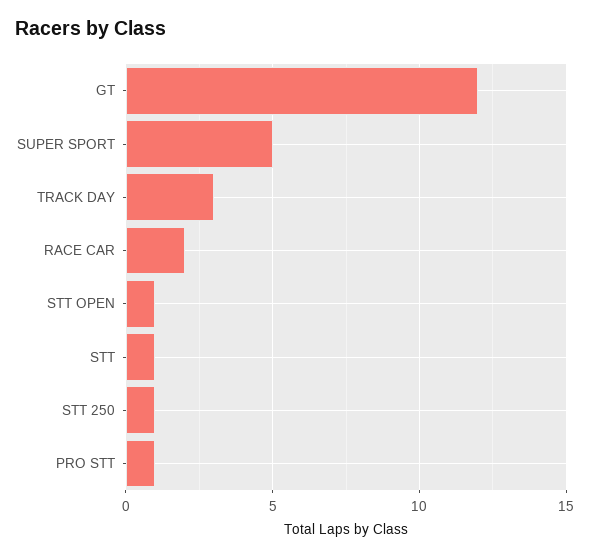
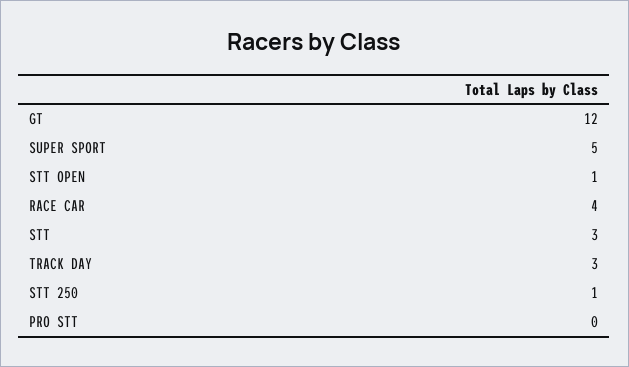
RACE CAR: 2 -> 4
STT: 1 -> 3
PRO STT: 1 -> 0

